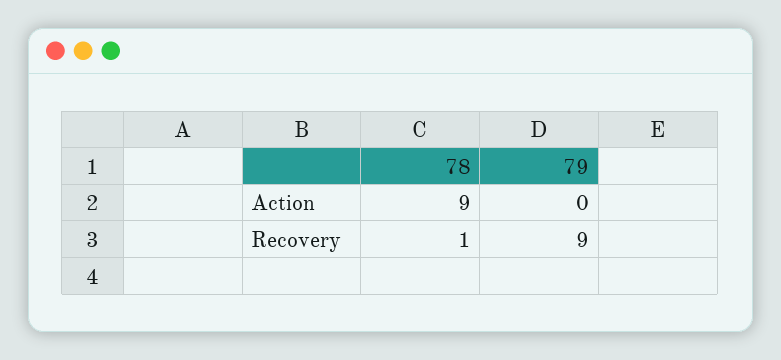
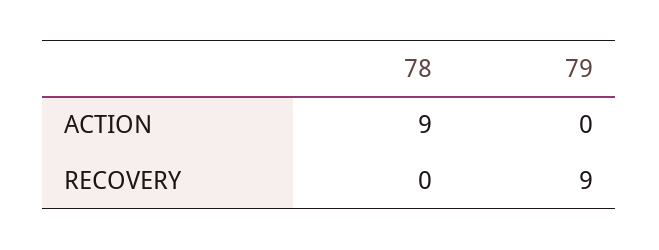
78, Recovery: 1 -> 0

